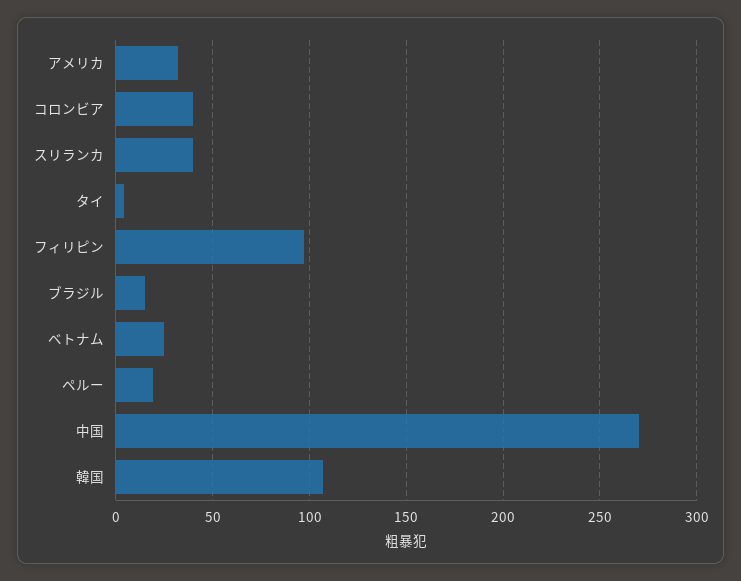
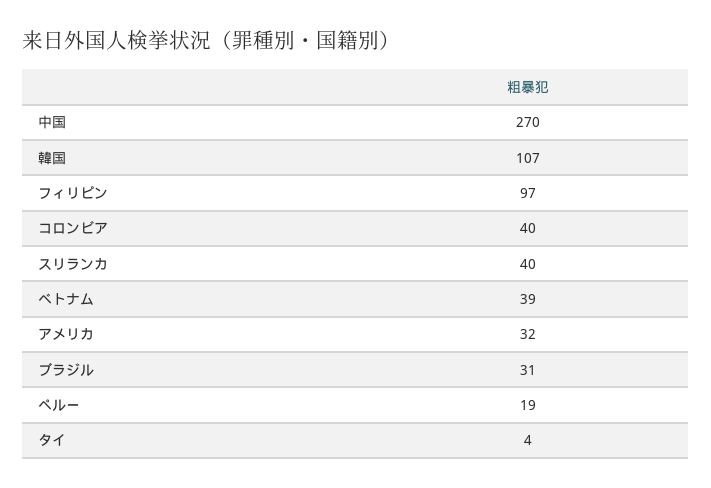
ブラジル: 15 -> 31
ベトナム: 25 -> 39

